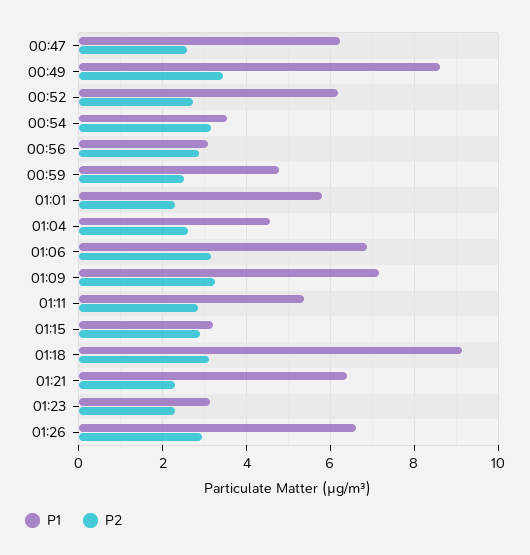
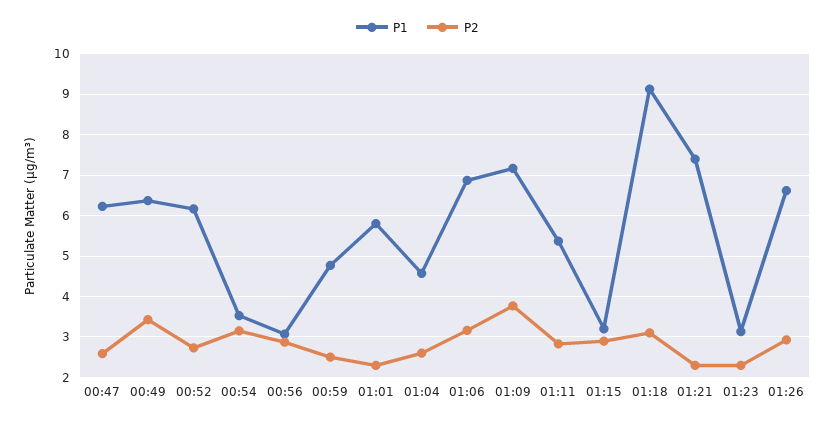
P1, 00:49: 8.6 -> 6.4
P2, 01:09: 3.2 -> 3.8
P1, 01:21: 6.4 -> 7.4

